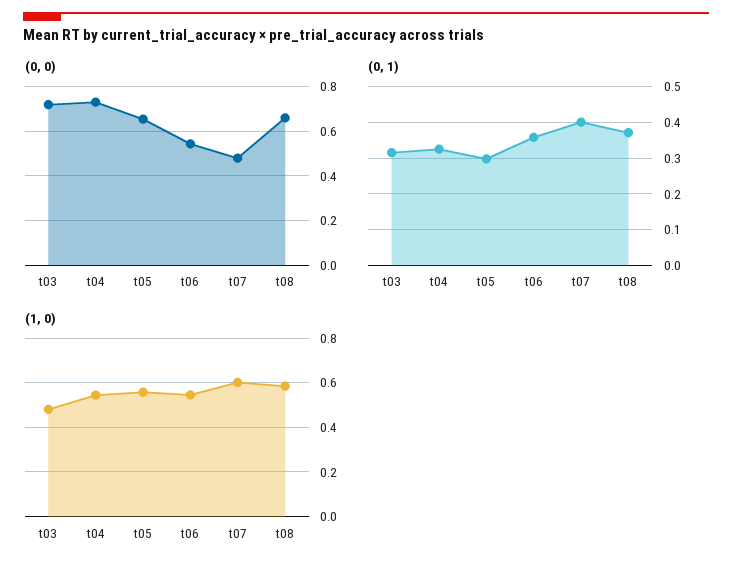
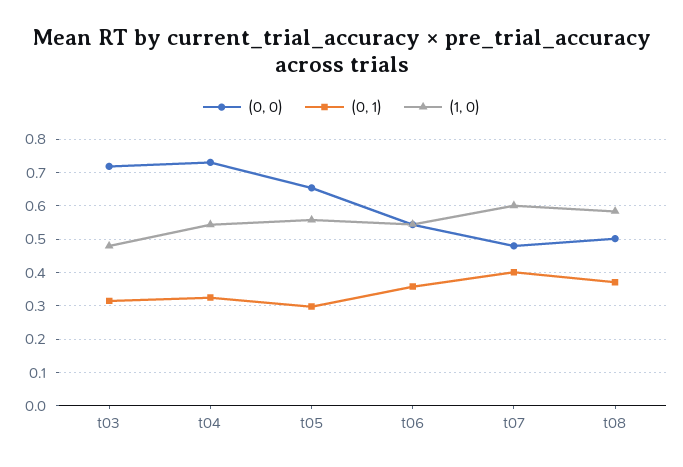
(0, 0), t08: 0.65 -> 0.5

